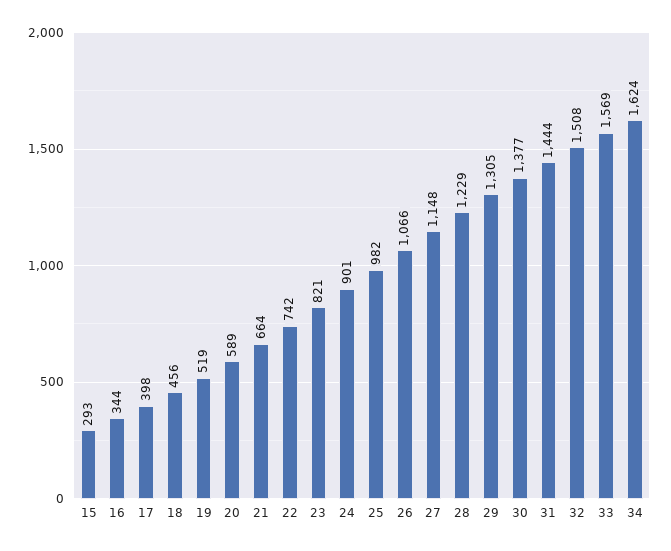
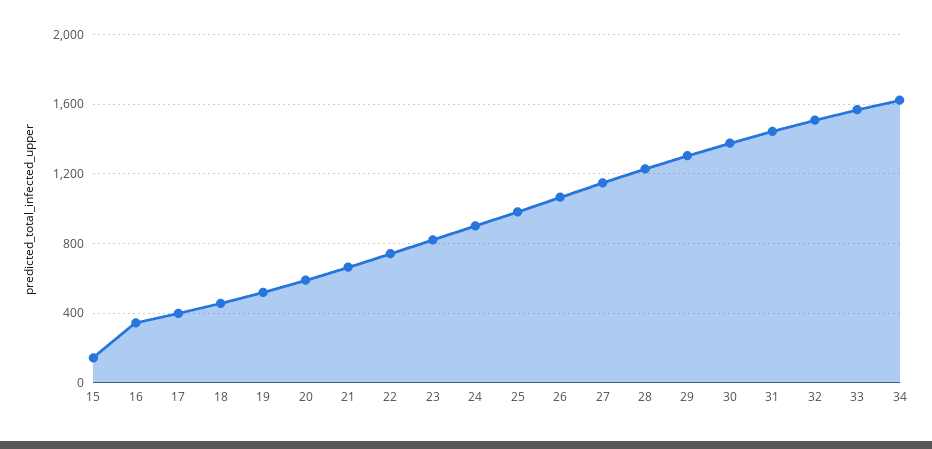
15: 293 -> 150

